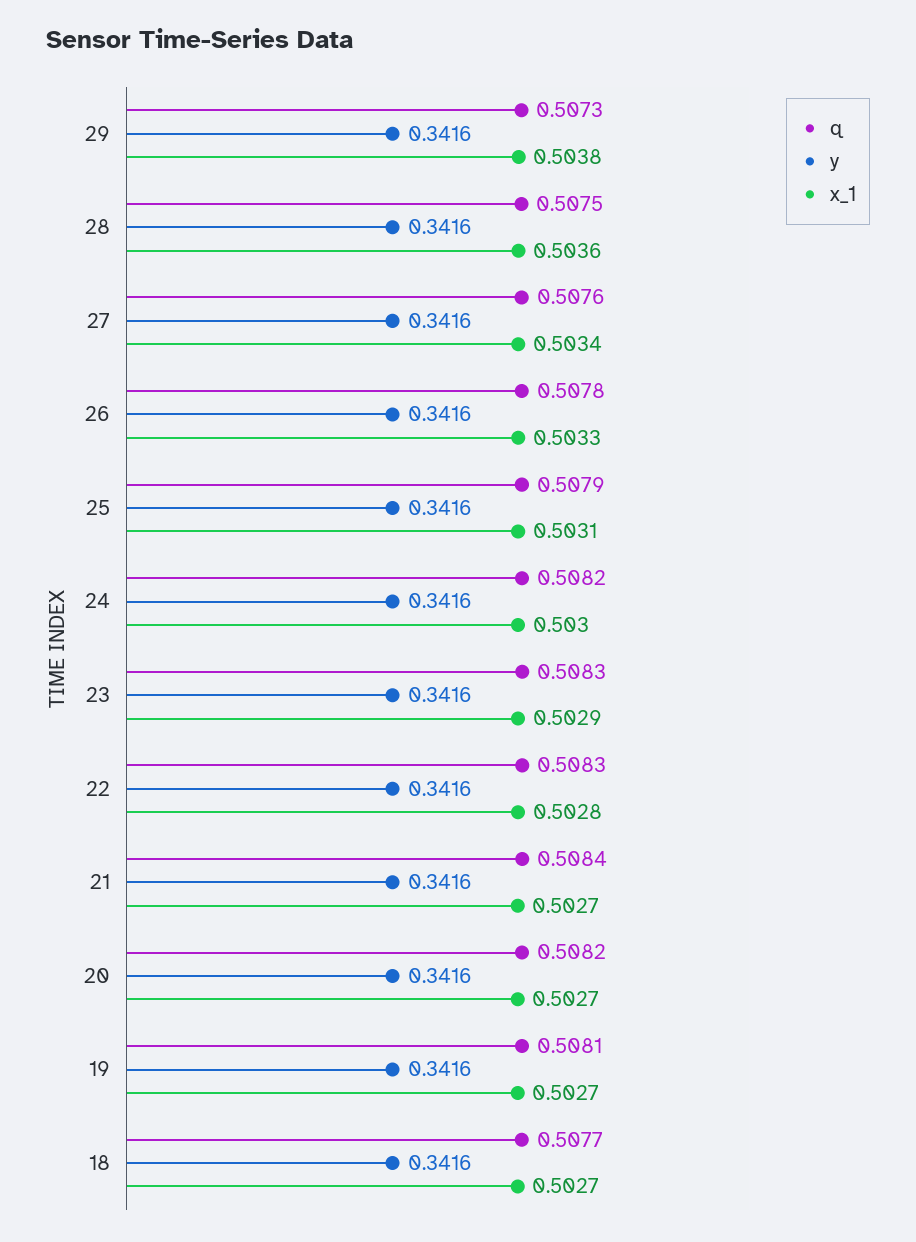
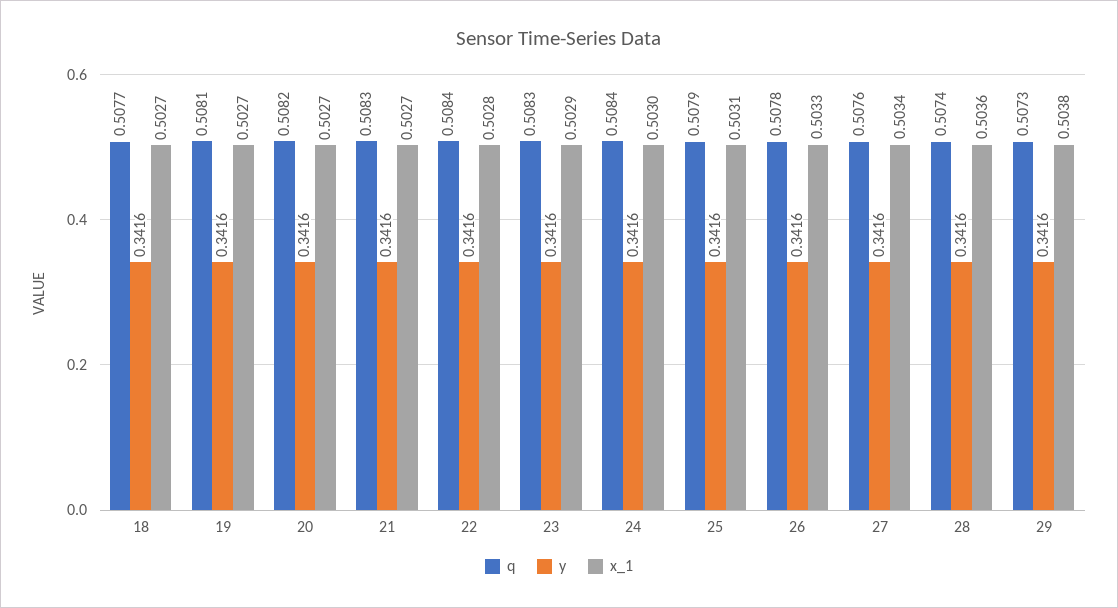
q, 28: 0.5075 -> 0.5074
q, 24: 0.5082 -> 0.5084
q, 22: 0.5083 -> 0.5084
q, 21: 0.5084 -> 0.5083

